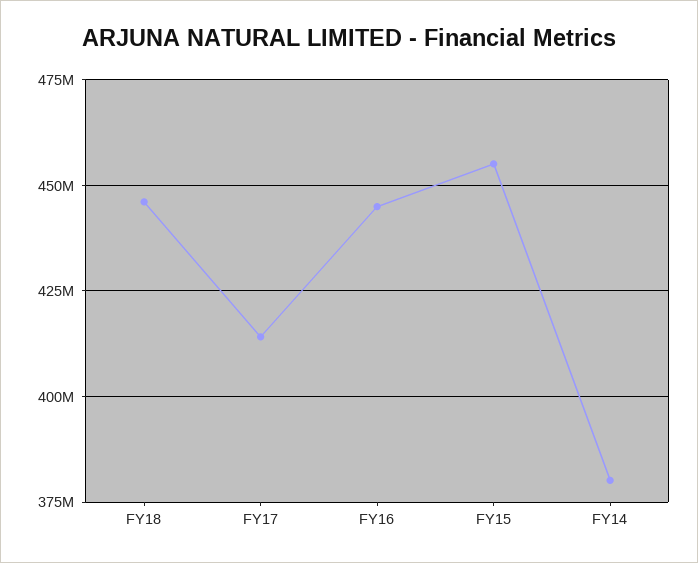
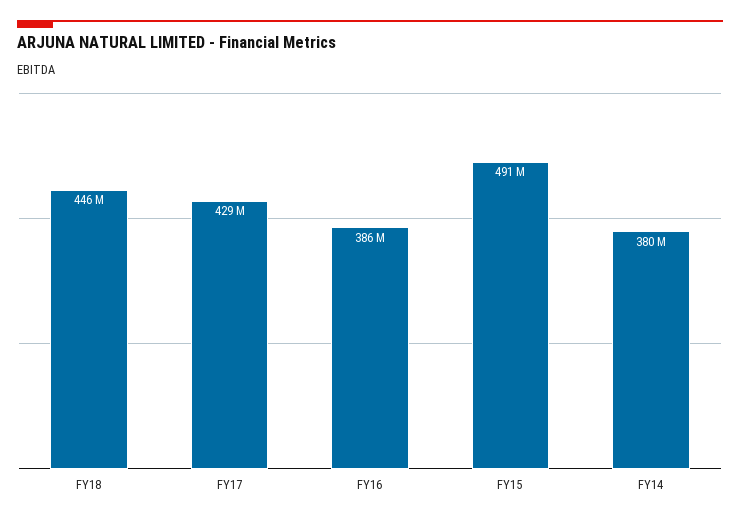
FY17: 415000000 -> 429000000
FY16: 445000000 -> 386000000
FY15: 455000000 -> 491000000

